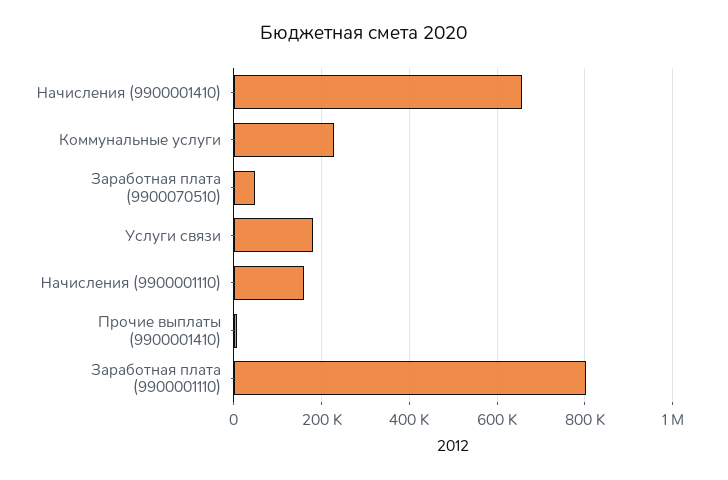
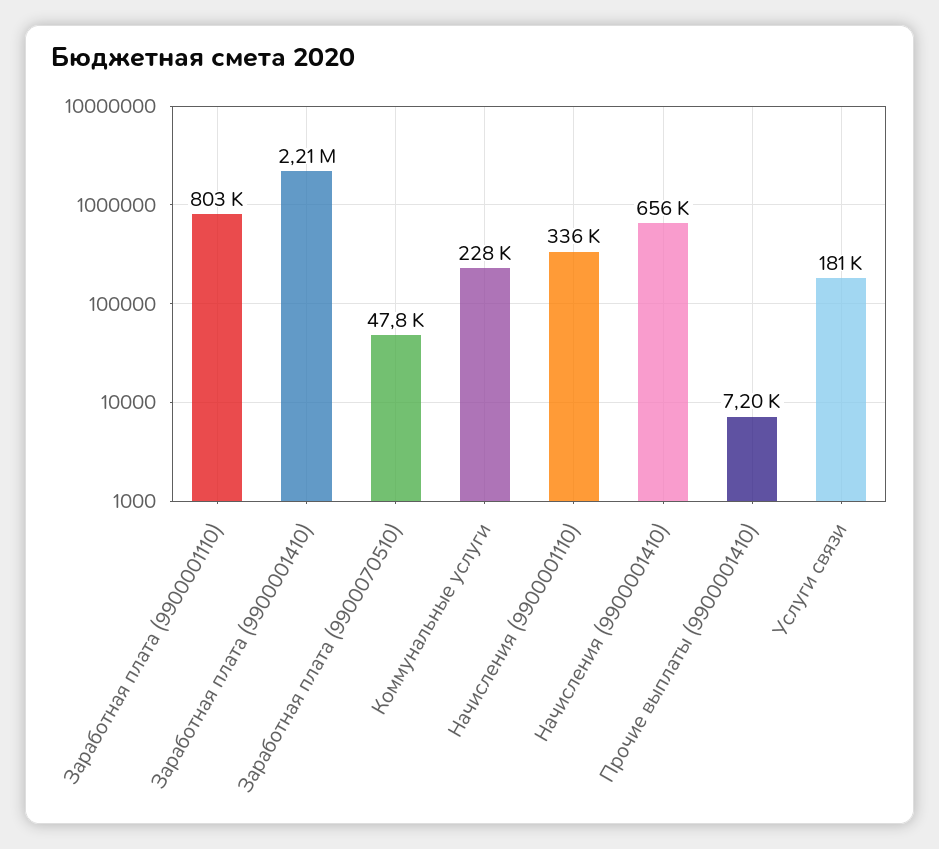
Начисления (9900001110): 160000 -> 336000
Заработная плата (9900001410): none -> 2210000

